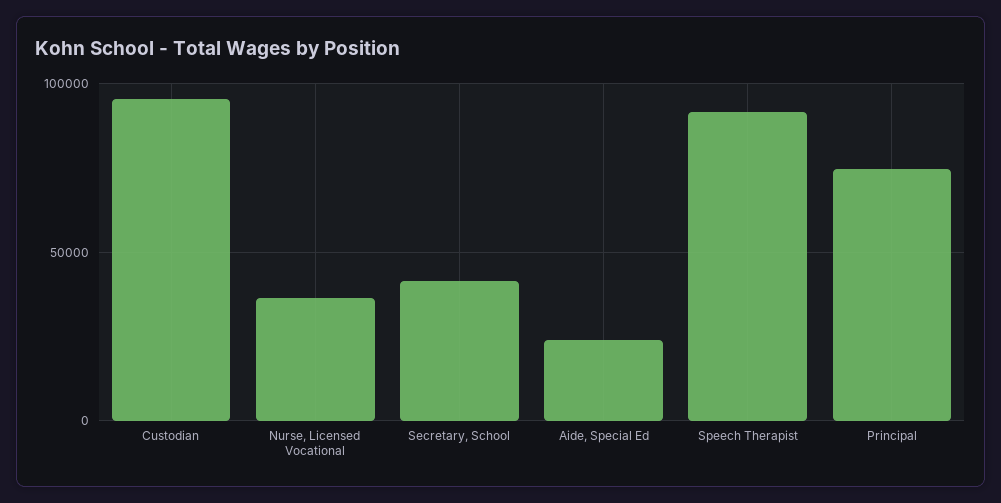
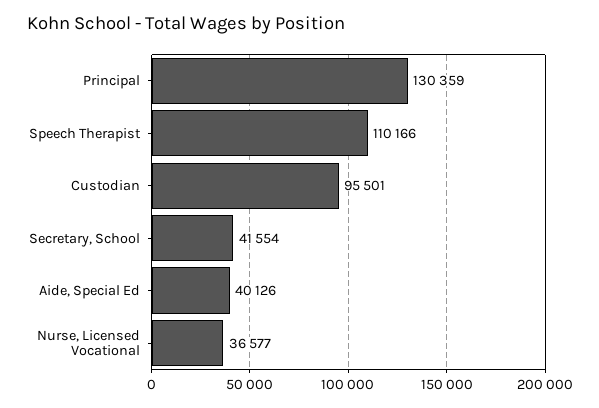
Aide, Special Ed: 25000 -> 40126
Speech Therapist: 90000 -> 110166
Principal: 75000 -> 130359

